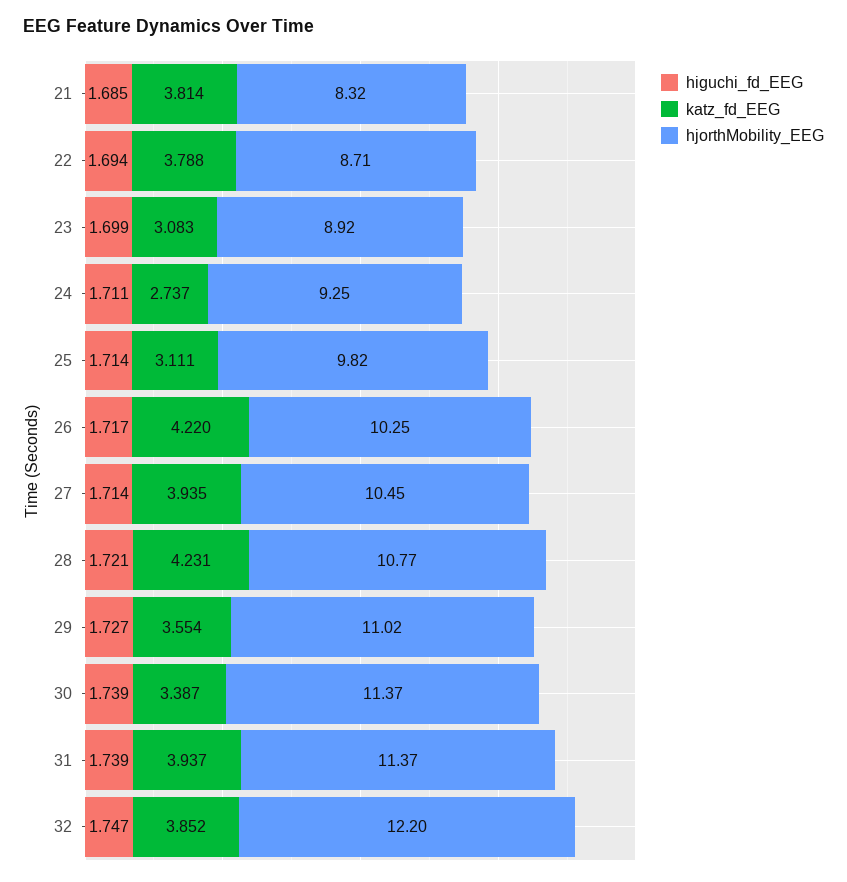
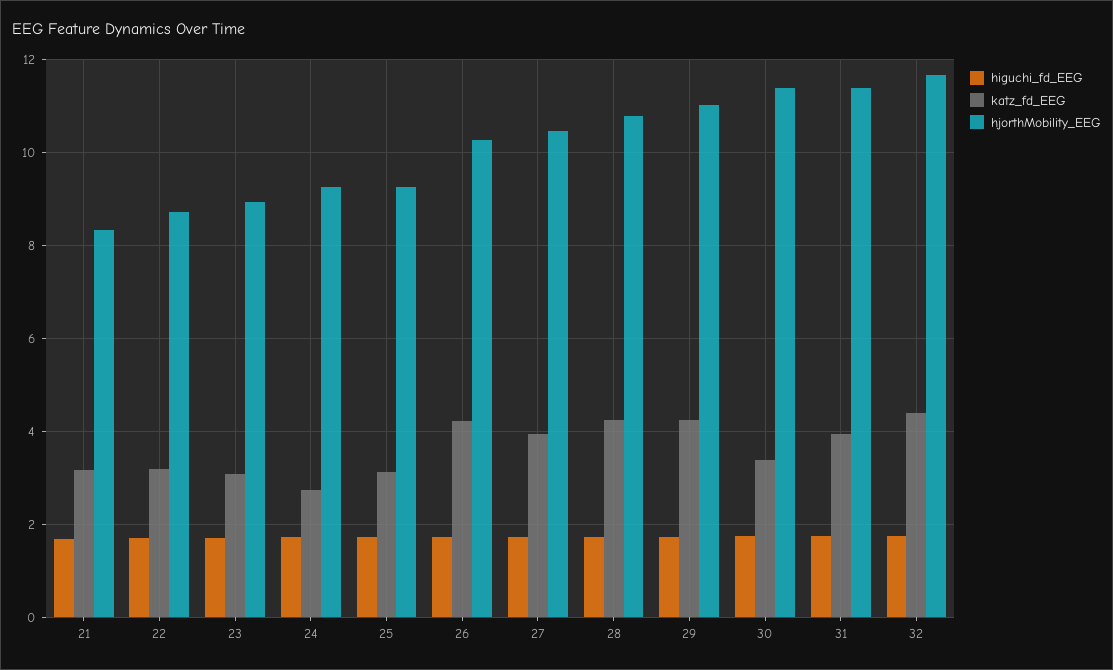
katz_fd_EEG, 21: 3.814 -> 3.2
katz_fd_EEG, 22: 3.788 -> 3.2
hjorthMobility_EEG, 25: 9.82 -> 9.2
katz_fd_EEG, 29: 3.554 -> 4.2
katz_fd_EEG, 32: 3.852 -> 4.4
hjorthMobility_EEG, 32: 12.2 -> 11.6

